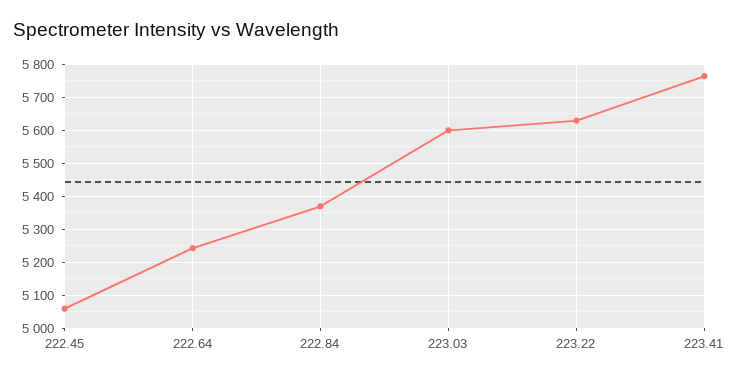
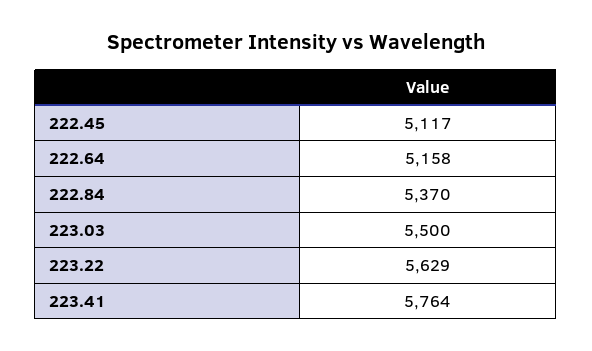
222.45: 5060 -> 5117
222.64: 5240 -> 5158
223.03: 5600 -> 5500

